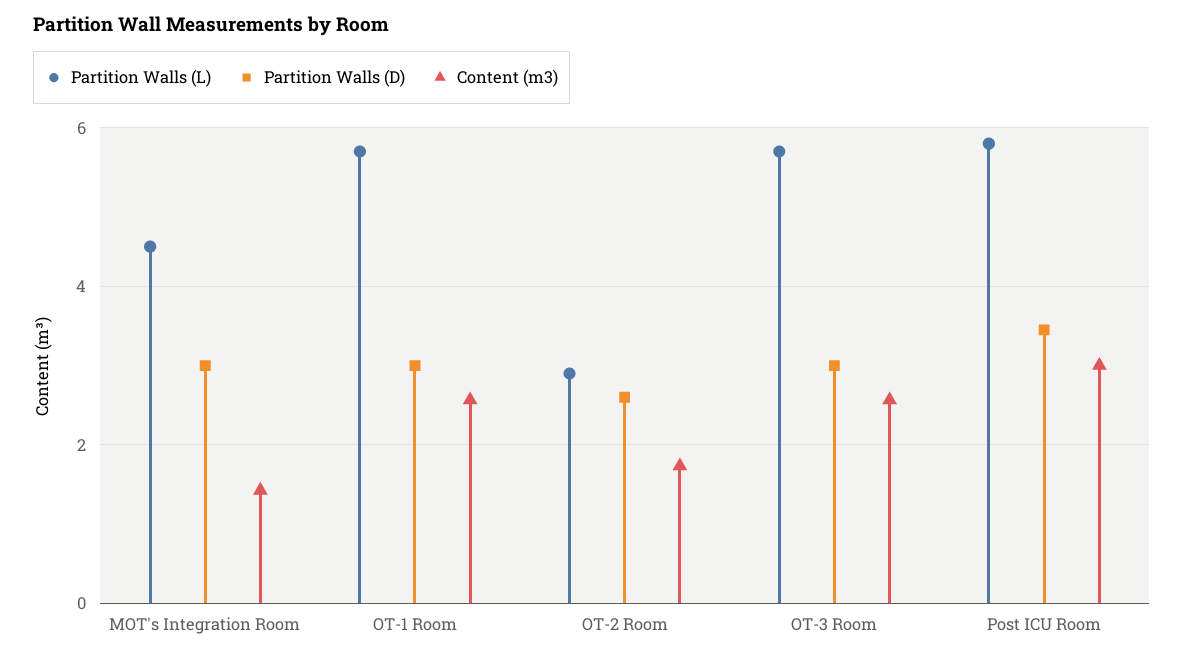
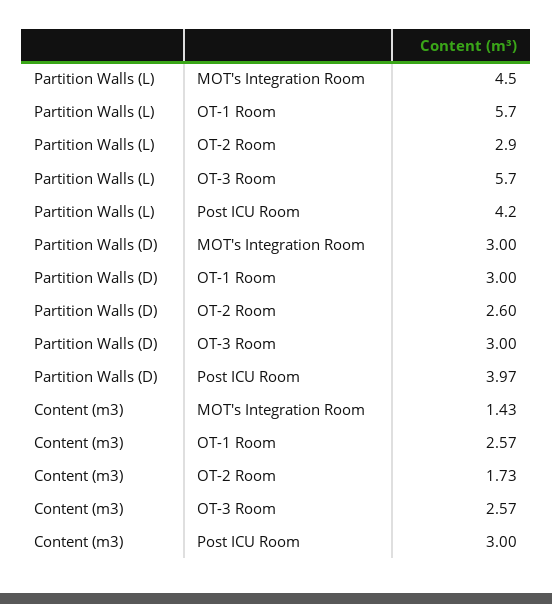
Partition Walls (L), Post ICU Room: 5.8 -> 4.2
Partition Walls (D), Post ICU Room: 3.4 -> 3.97

